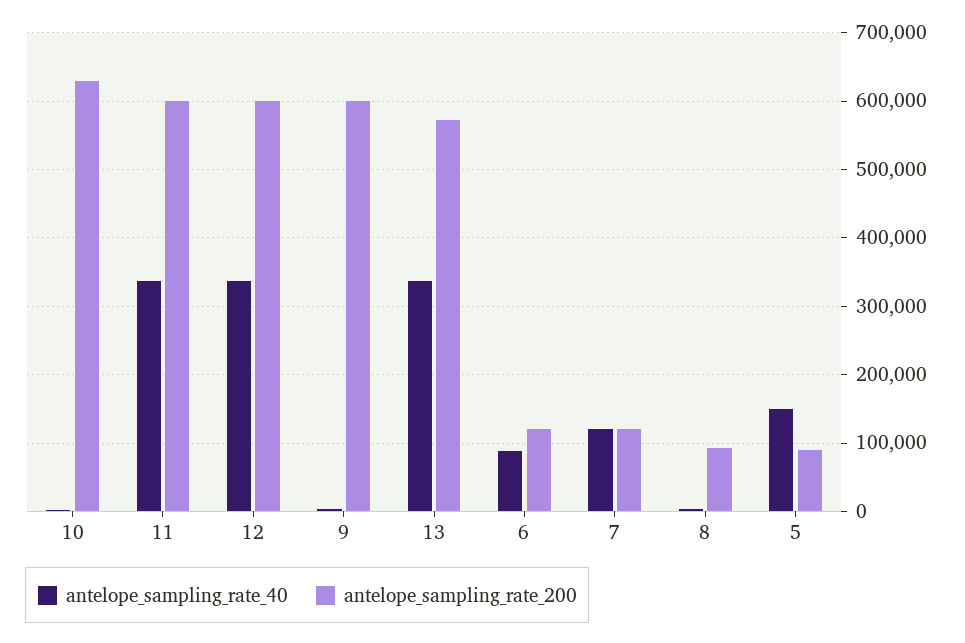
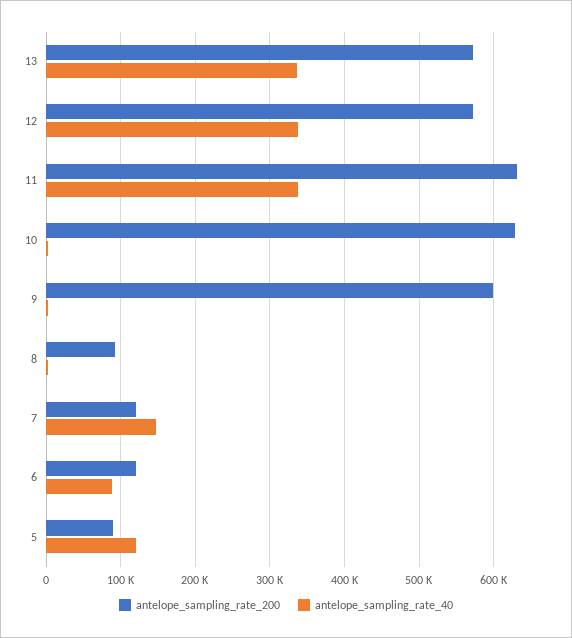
antelope_sampling_rate_200, 11: 600000 -> 630000
antelope_sampling_rate_200, 12: 600000 -> 570000
antelope_sampling_rate_40, 7: 120000 -> 150000
antelope_sampling_rate_40, 5: 150000 -> 120000

